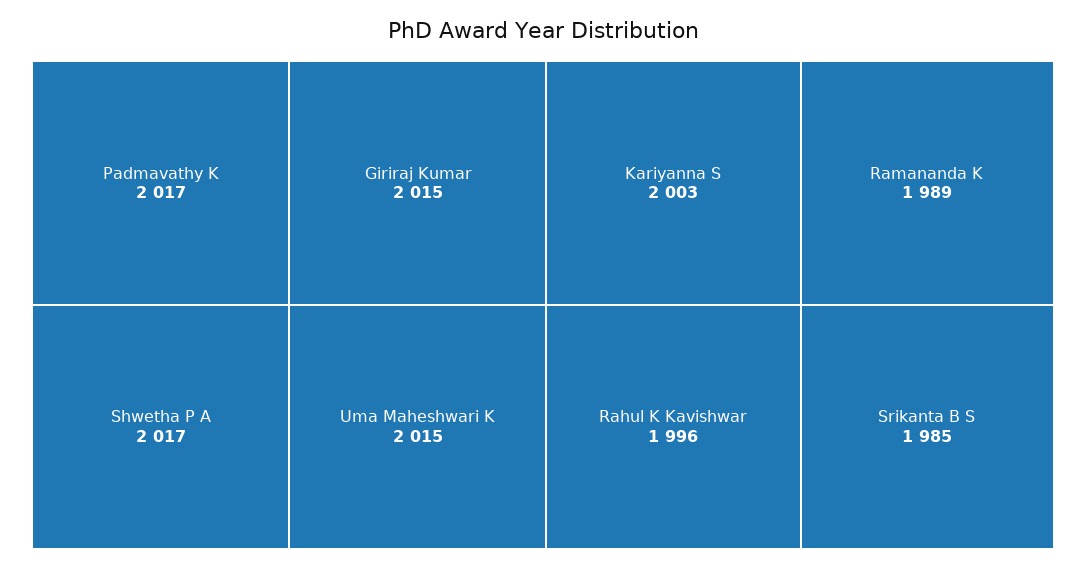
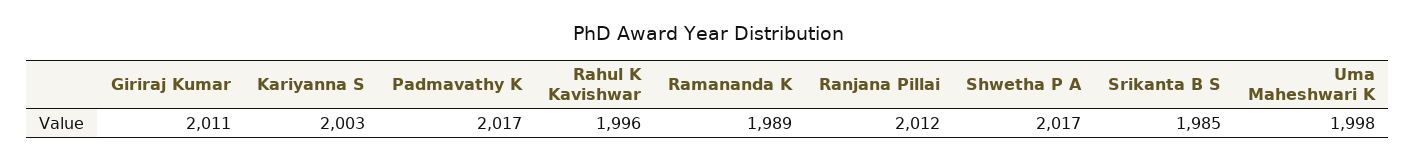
Giriraj Kumar: 2015 -> 2011
Uma Maheshwari K: 2015 -> 1998
Ranjana Pillai: none -> 2012

